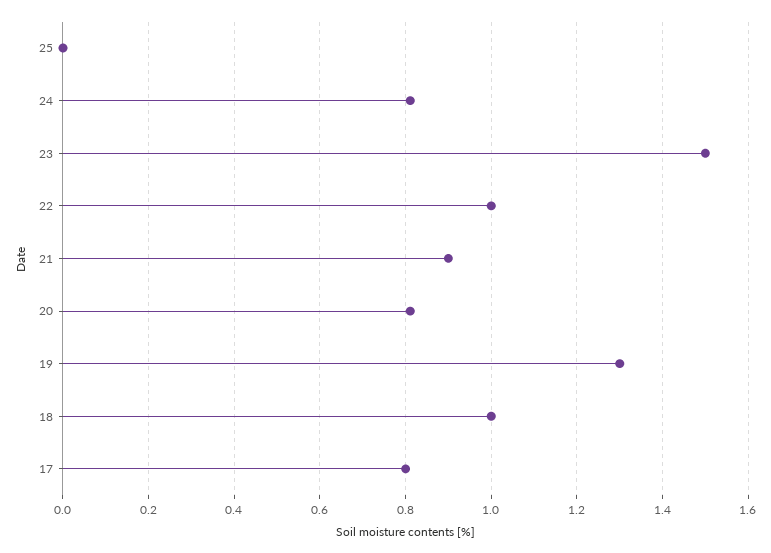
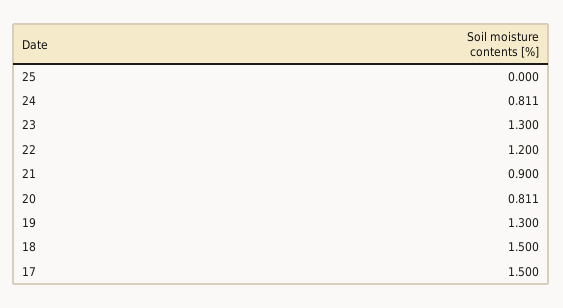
23: 1.5 -> 1.3
22: 1 -> 1.2
18: 1 -> 1.5
17: 0.8 -> 1.5

